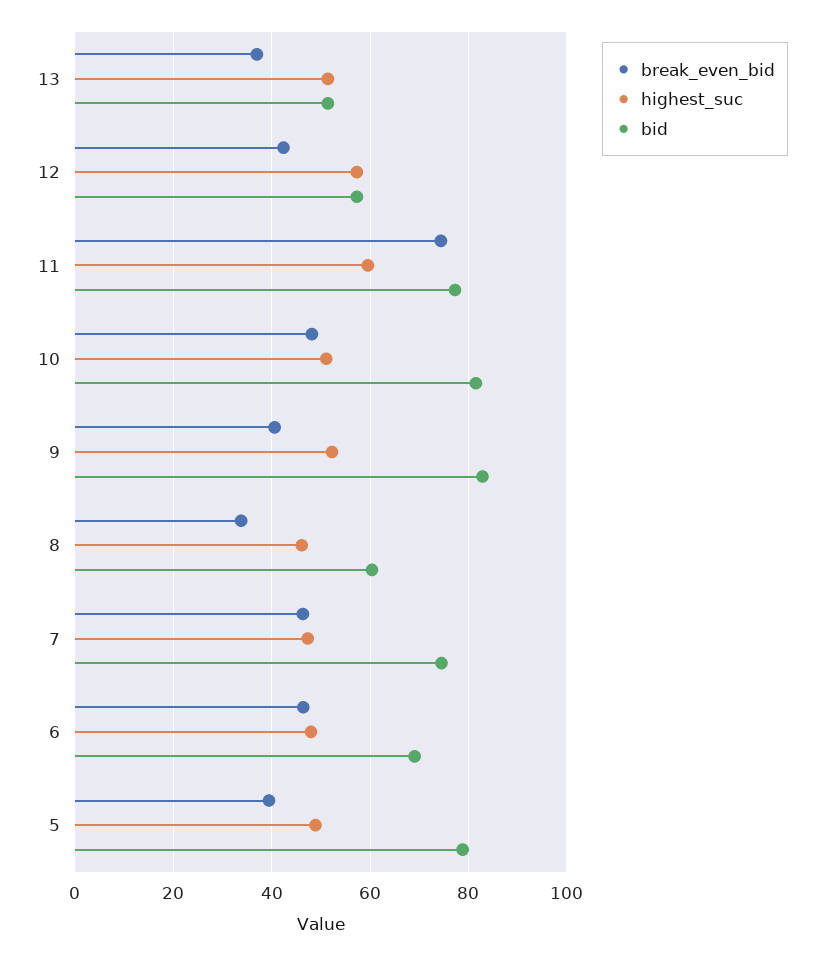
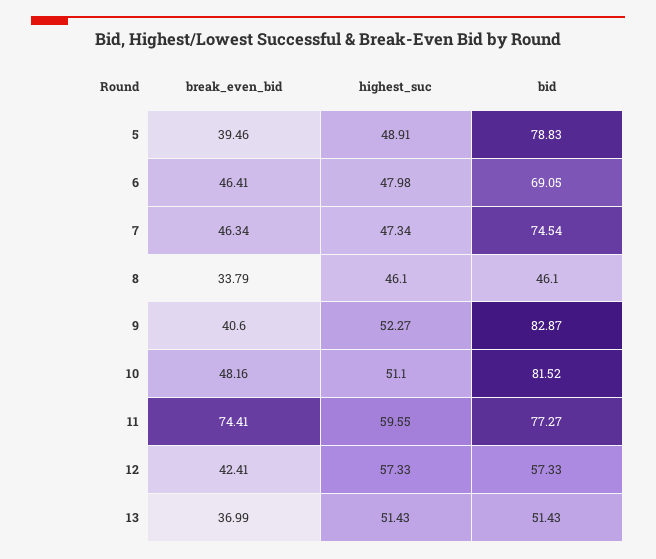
bid, 8: 60 -> 46.1

